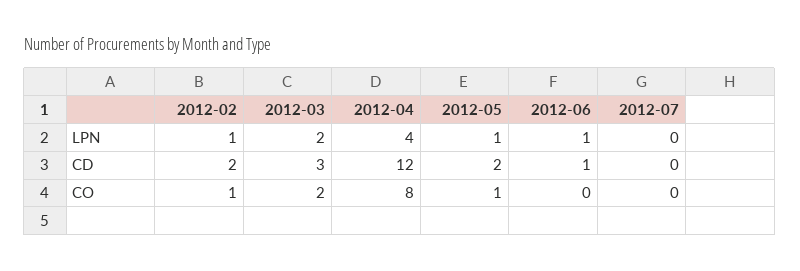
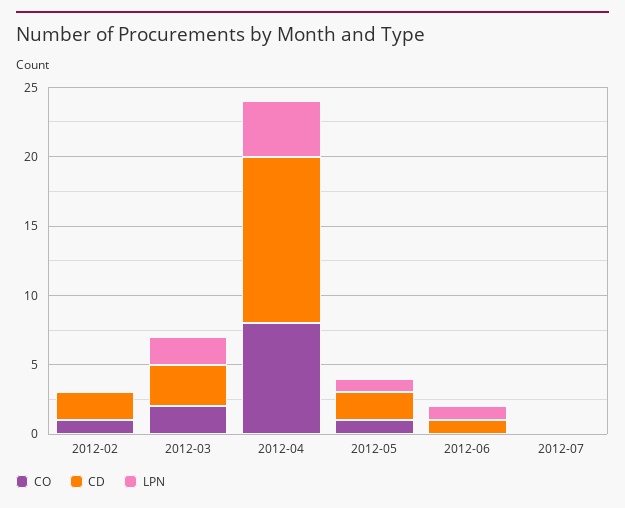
LPN, 2012-02: 1 -> 0

